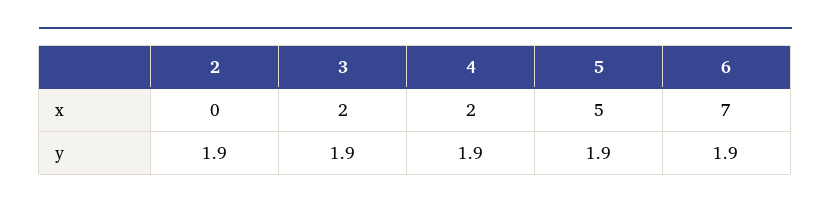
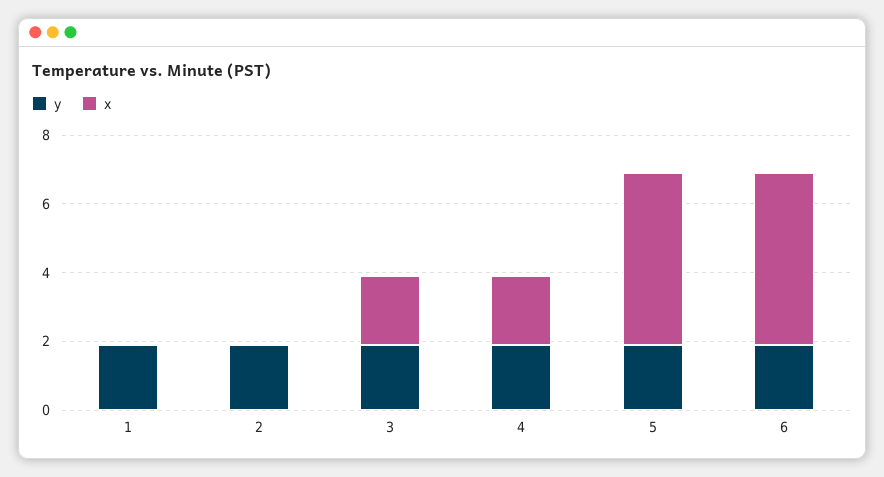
x, 6: 7 -> 5
y, 1: none -> 2
x, 1: none -> 0

